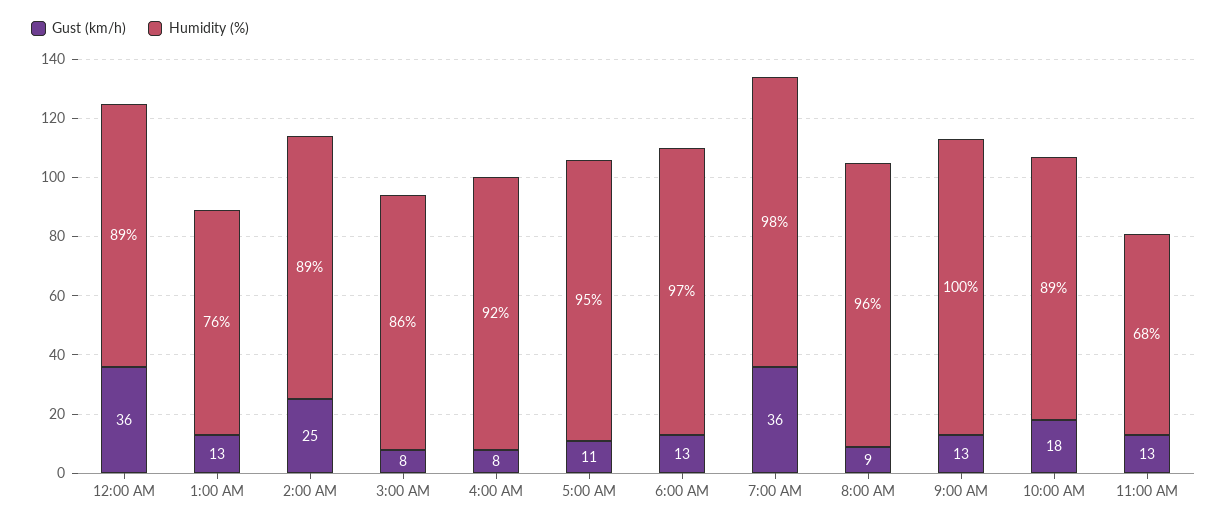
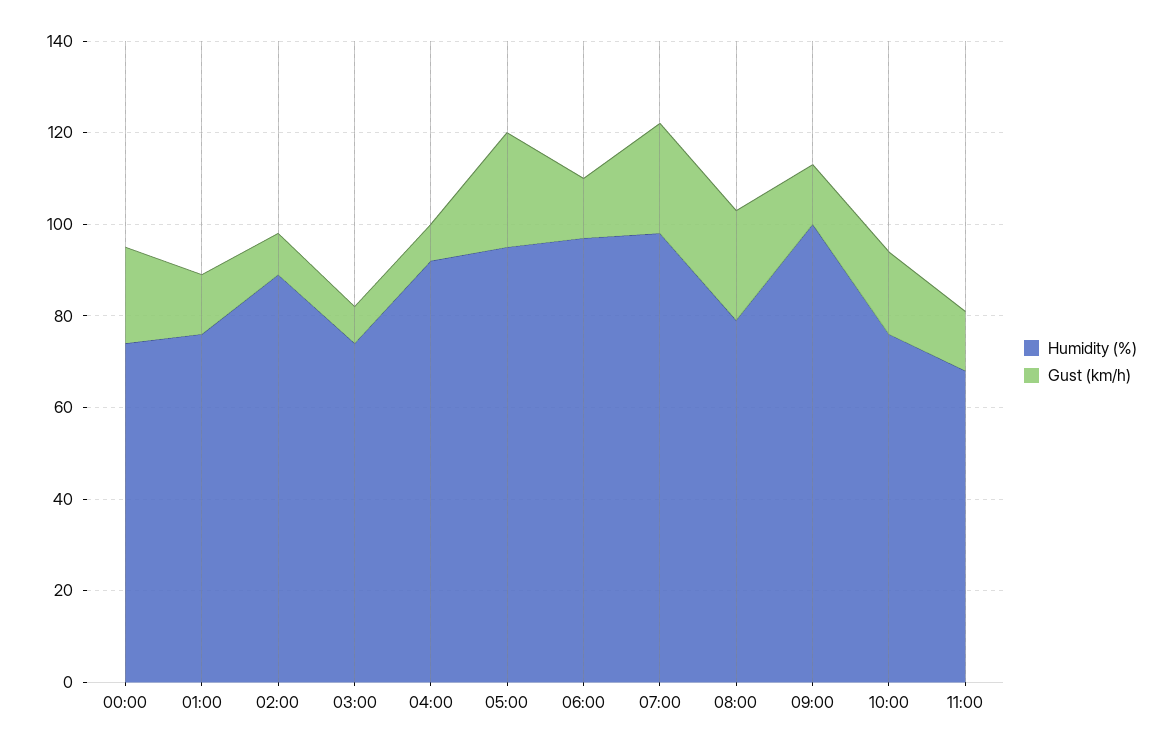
Gust (km/h), 12:00 AM: 36 -> 20
Humidity (%), 12:00 AM: 89 -> 75
Gust (km/h), 2:00 AM: 25 -> 10
Humidity (%), 3:00 AM: 86 -> 75
Gust (km/h), 5:00 AM: 11 -> 25
Gust (km/h), 7:00 AM: 36 -> 25
Gust (km/h), 8:00 AM: 9 -> 25
Humidity (%), 8:00 AM: 96 -> 80
Humidity (%), 10:00 AM: 89 -> 75

